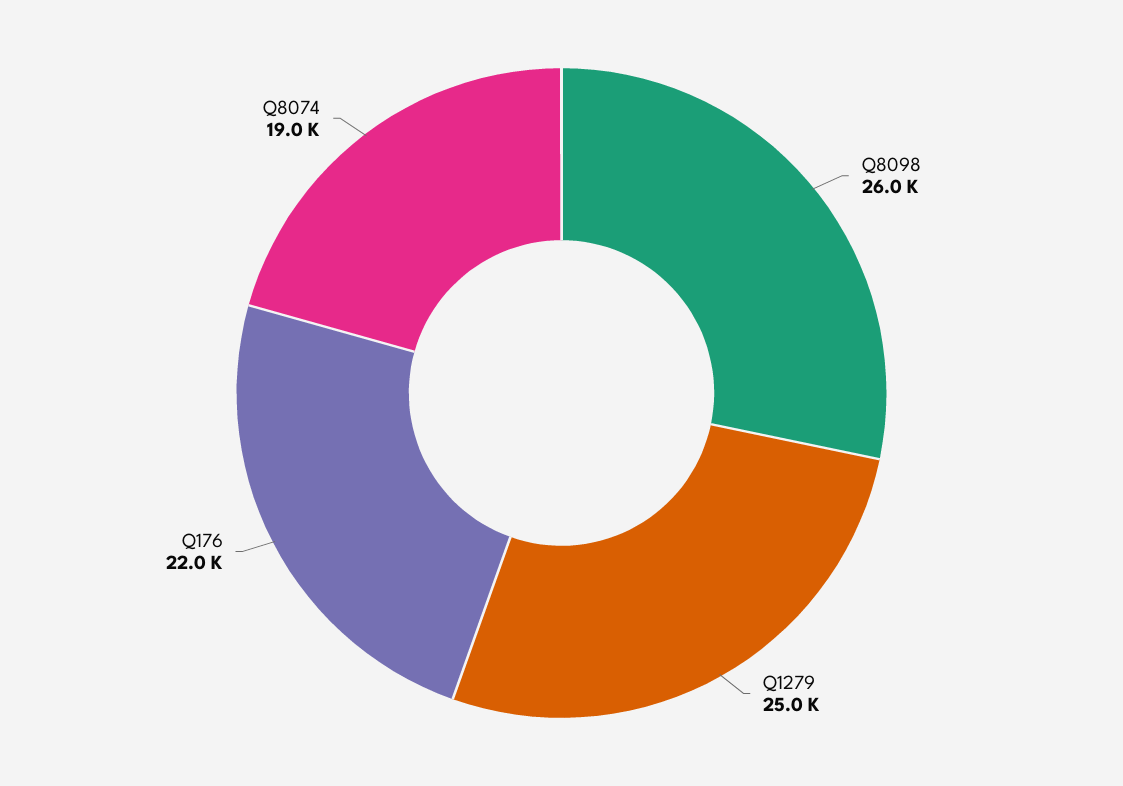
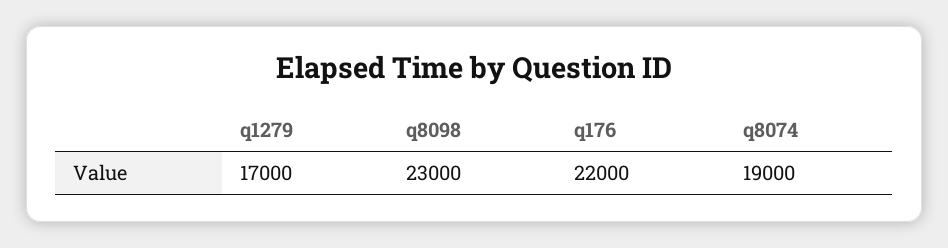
Q8098: 26000 -> 23000
Q1279: 25000 -> 17000

